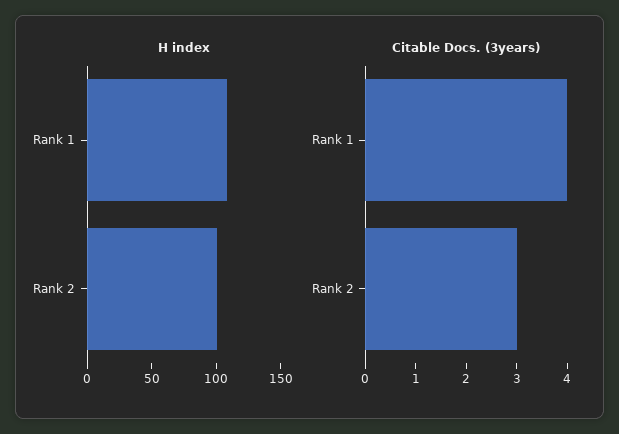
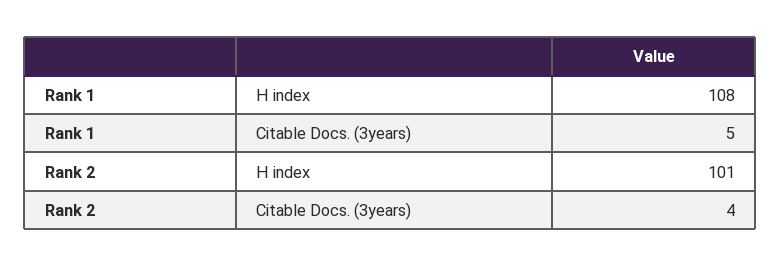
Citable Docs. (3years), Rank 1: 4 -> 5
Citable Docs. (3years), Rank 2: 3 -> 4

